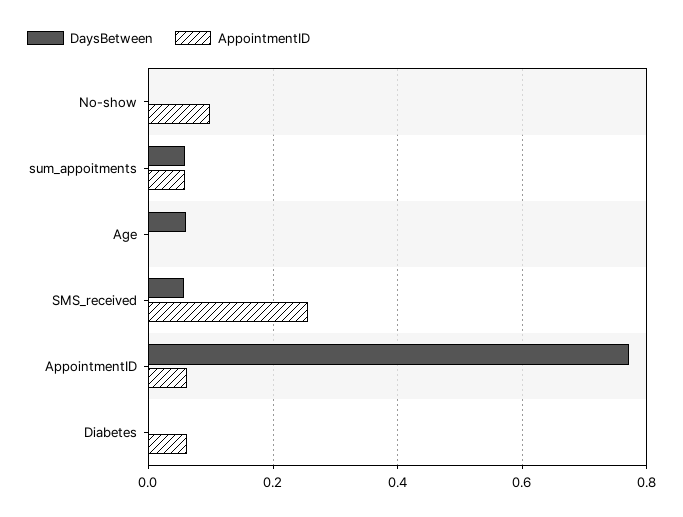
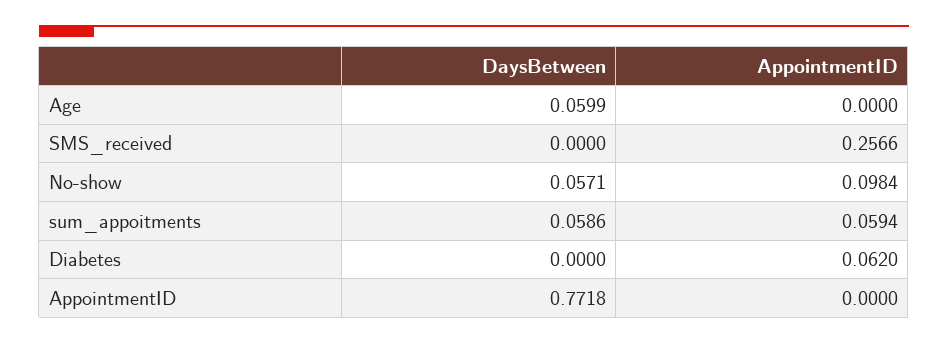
DaysBetween, No-show: 0 -> 0.0571
DaysBetween, SMS_received: 0.06 -> 0
AppointmentID, AppointmentID: 0.06 -> 0

